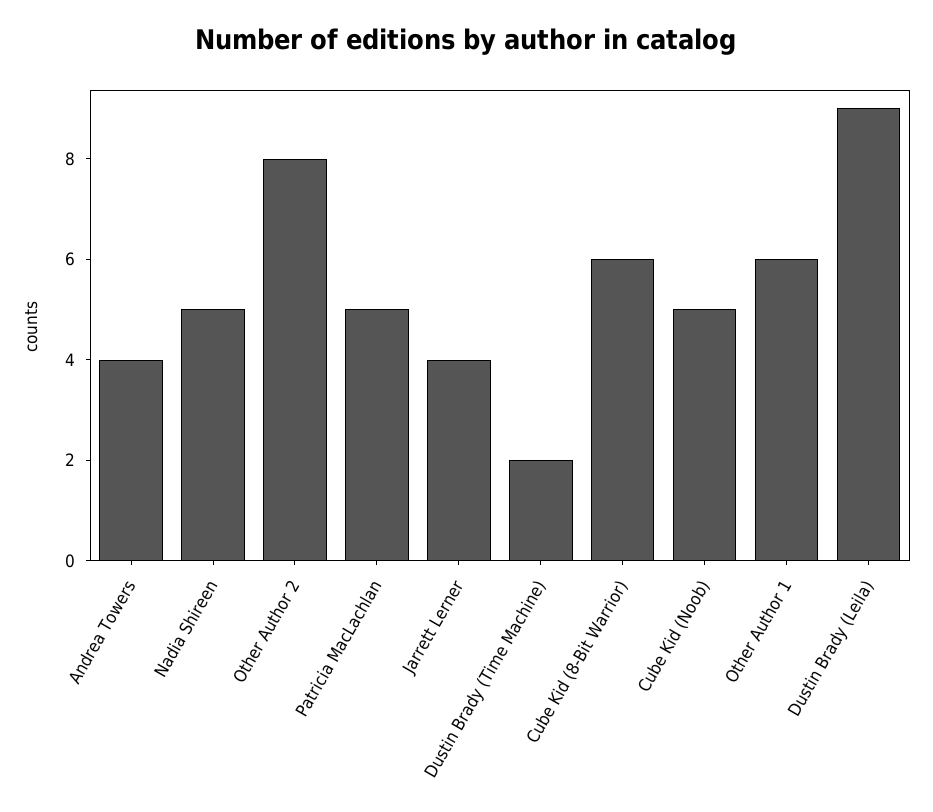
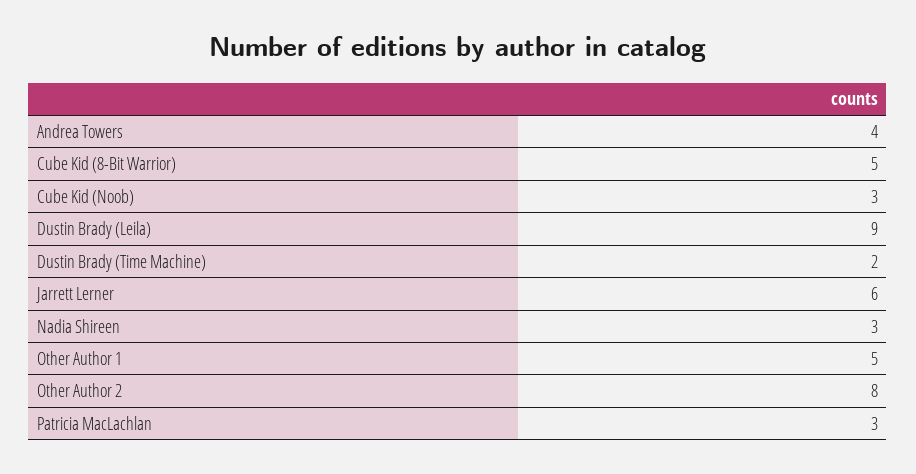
Nadia Shireen: 5 -> 3
Patricia MacLachlan: 5 -> 3
Jarrett Lerner: 4 -> 6
Cube Kid (8-Bit Warrior): 6 -> 5
Cube Kid (Noob): 5 -> 3
Other Author 1: 6 -> 5

